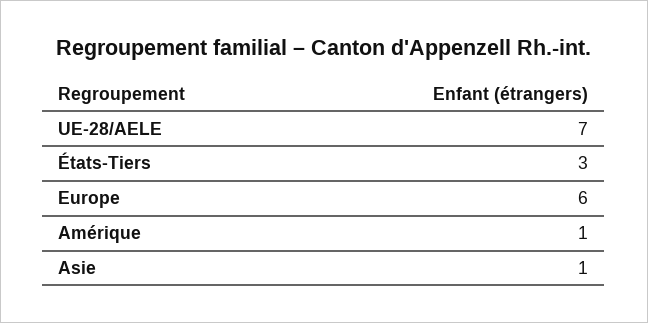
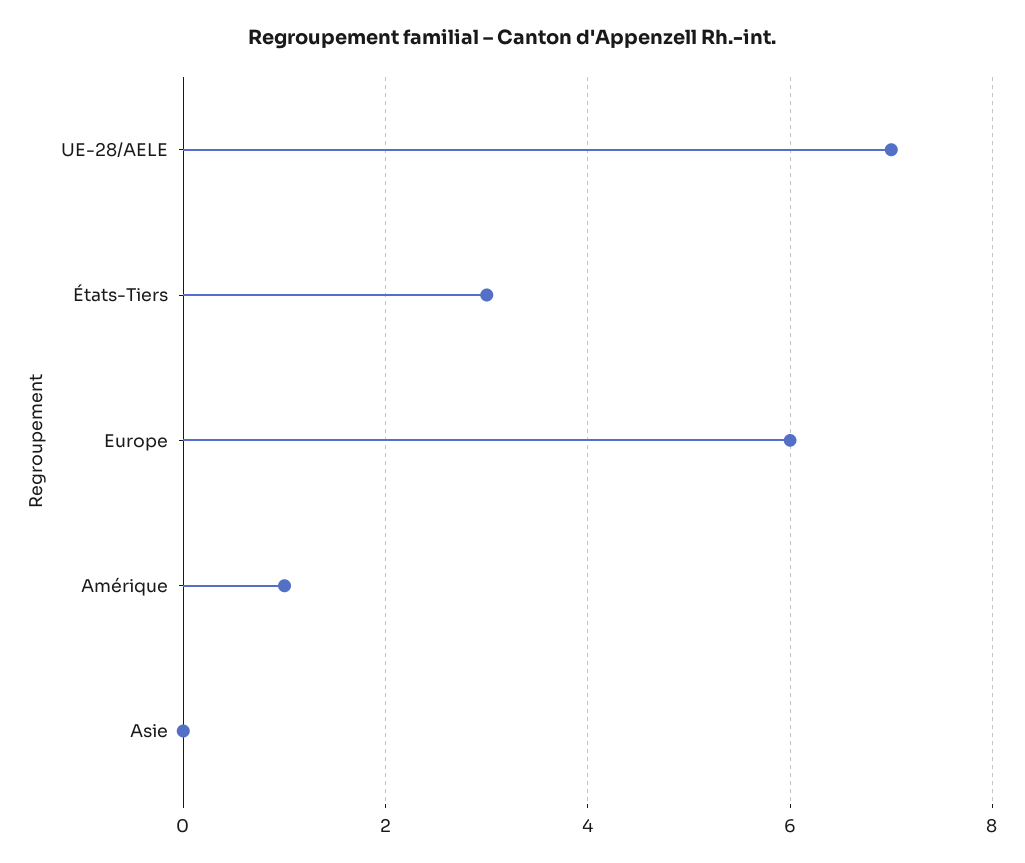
Asie: 1 -> 0

